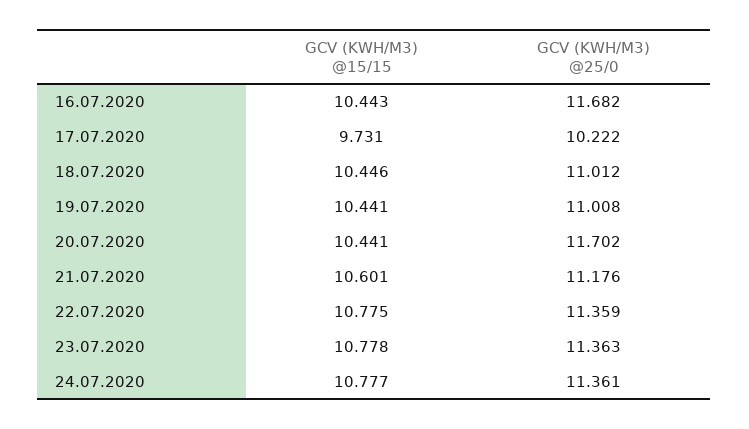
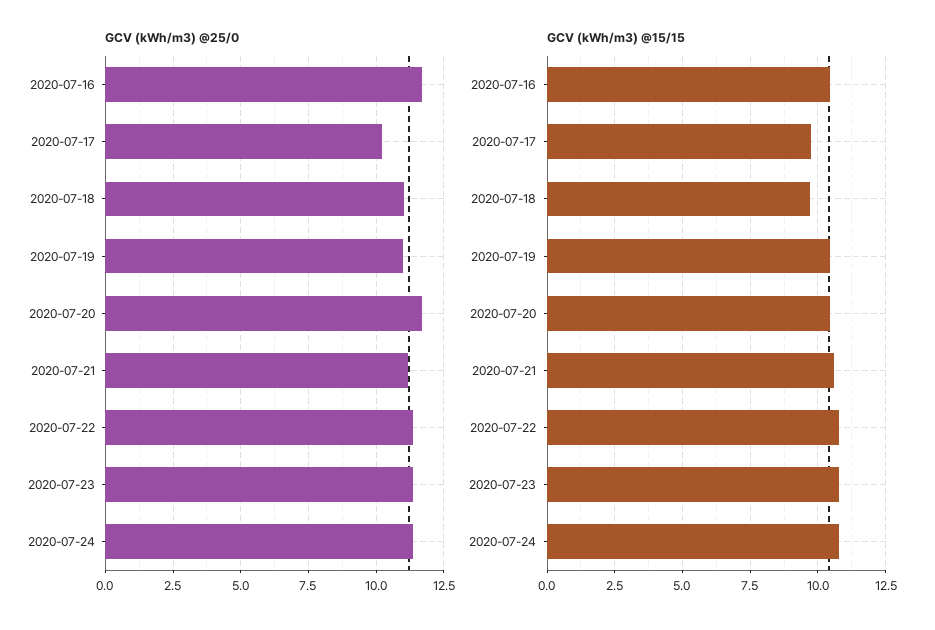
GCV (KWH/M3) @15/15, 18.07.2020: 10.446 -> 9.75

